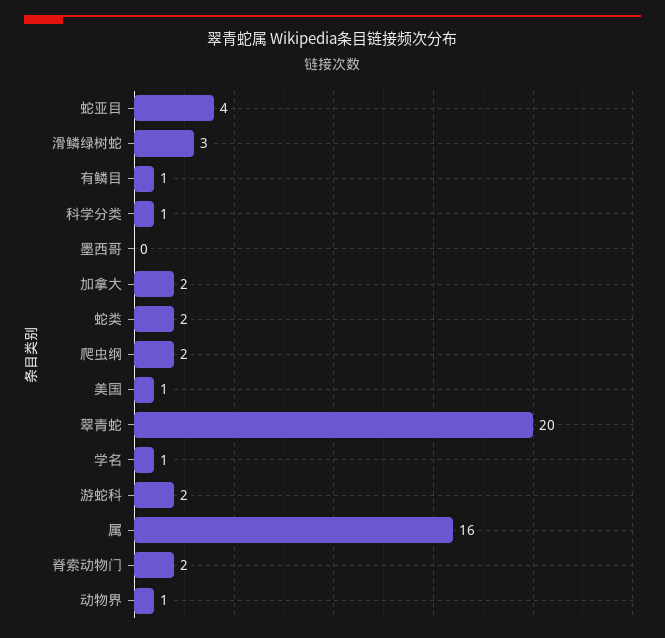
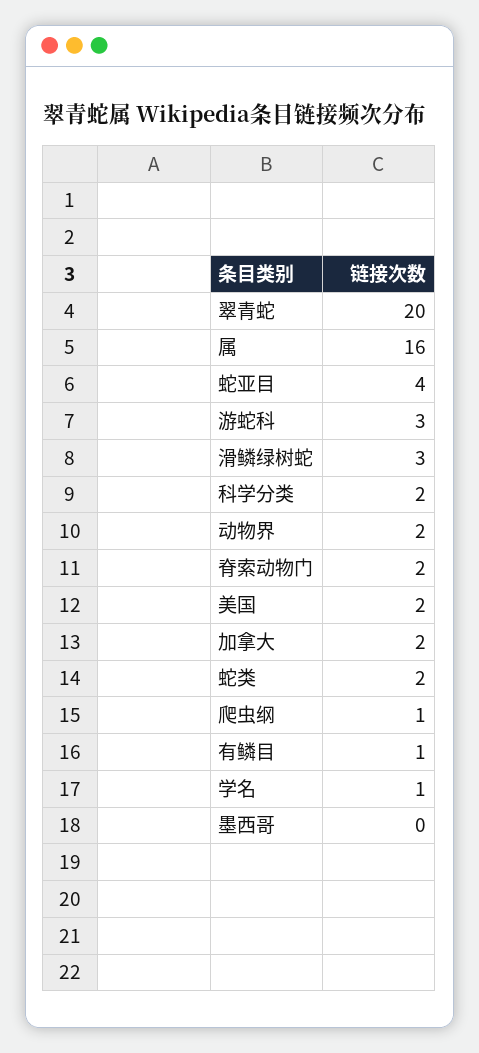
科学分类: 1 -> 2
爬虫纲: 2 -> 1
美国: 1 -> 2
游蛇科: 2 -> 3
动物界: 1 -> 2

